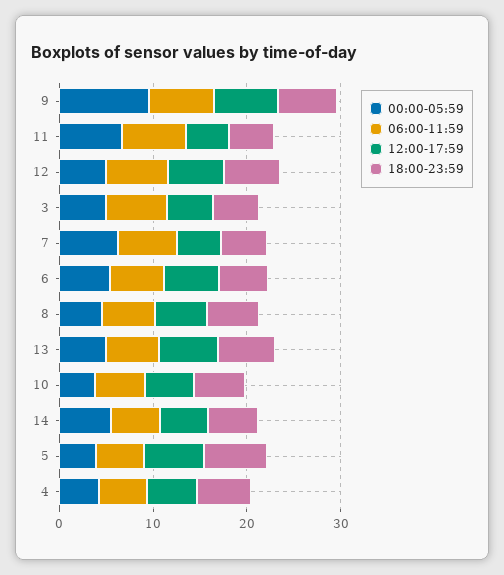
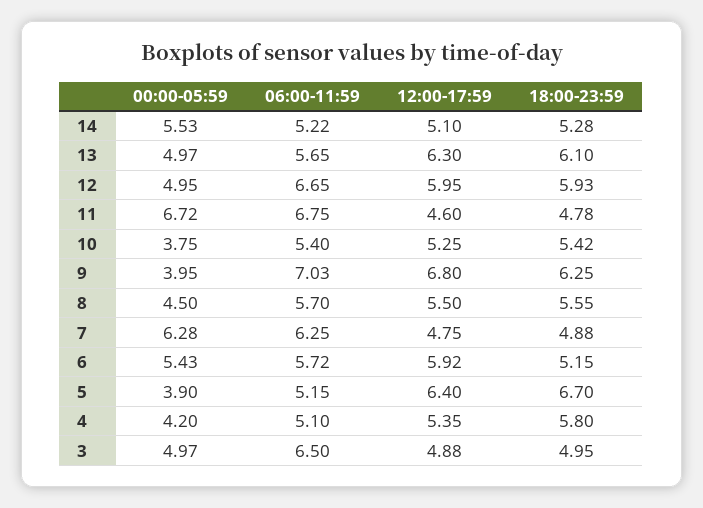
00:00-05:59, 9: 10 -> 3.95

